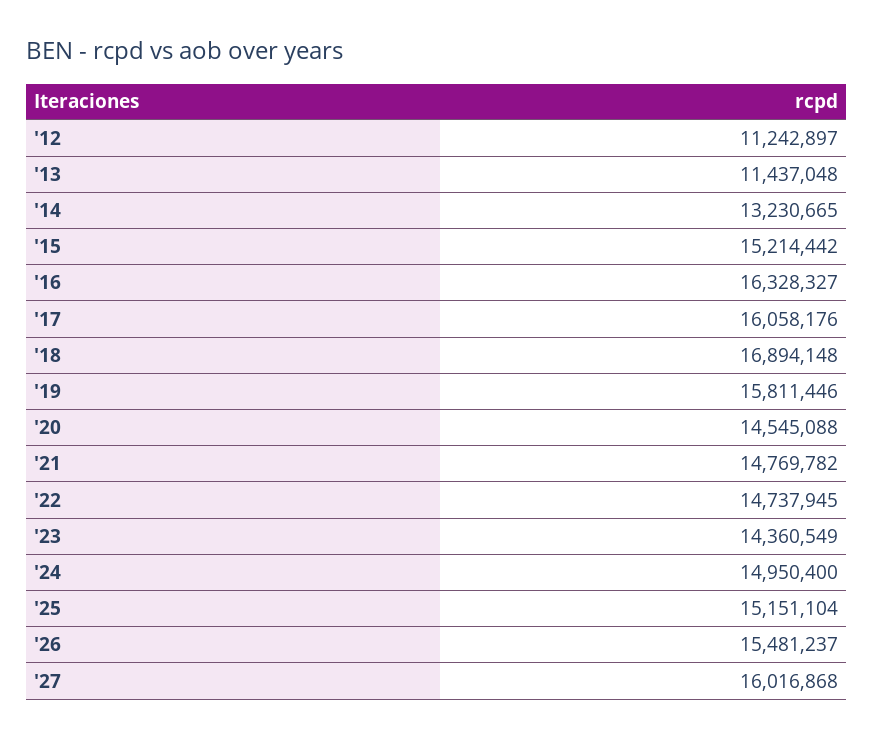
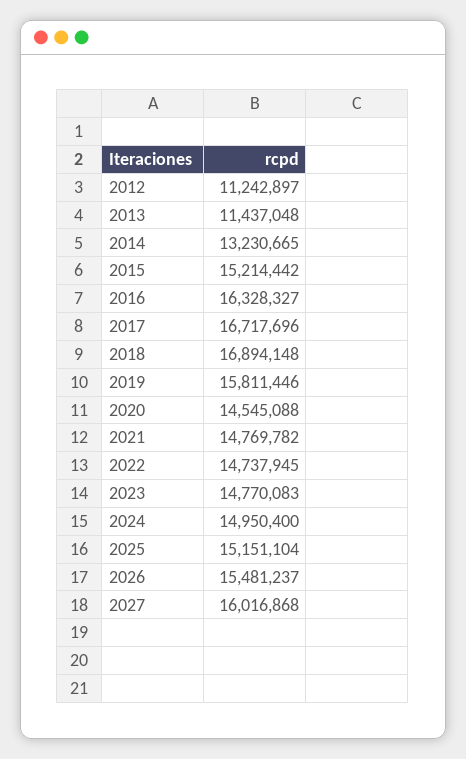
'17: 16058176 -> 16717696
'23: 14360549 -> 14770083

